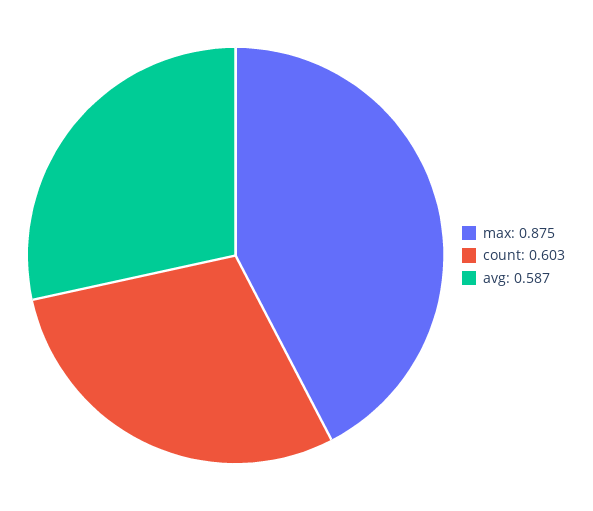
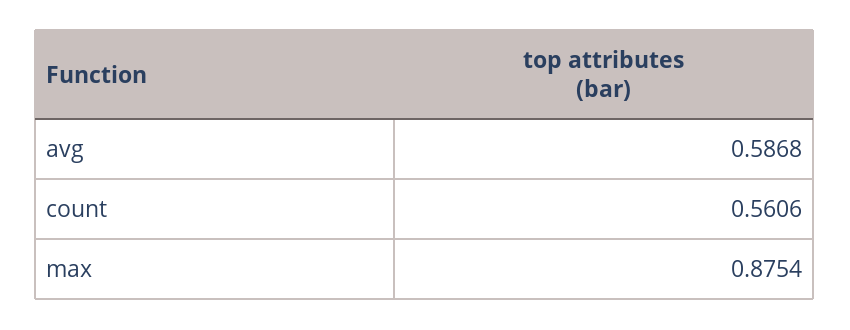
count: 0.603 -> 0.5606

